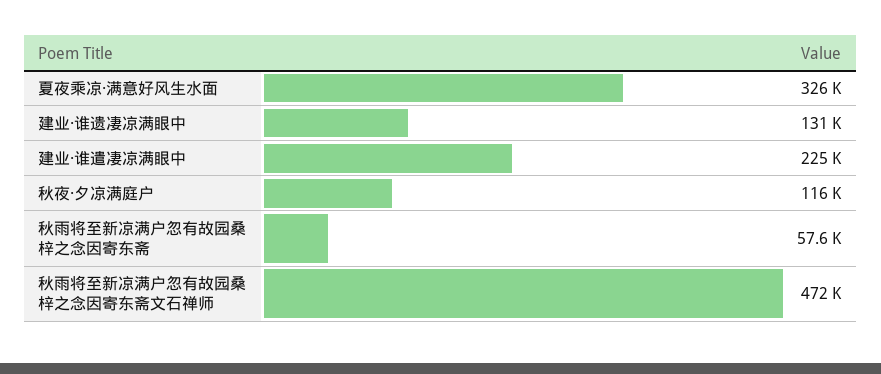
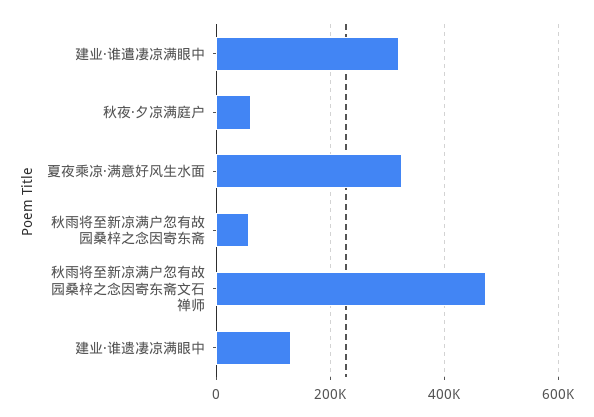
建业·谁遣凄凉满眼中: 225000 -> 320000
秋夜·夕凉满庭户: 116000 -> 60000

